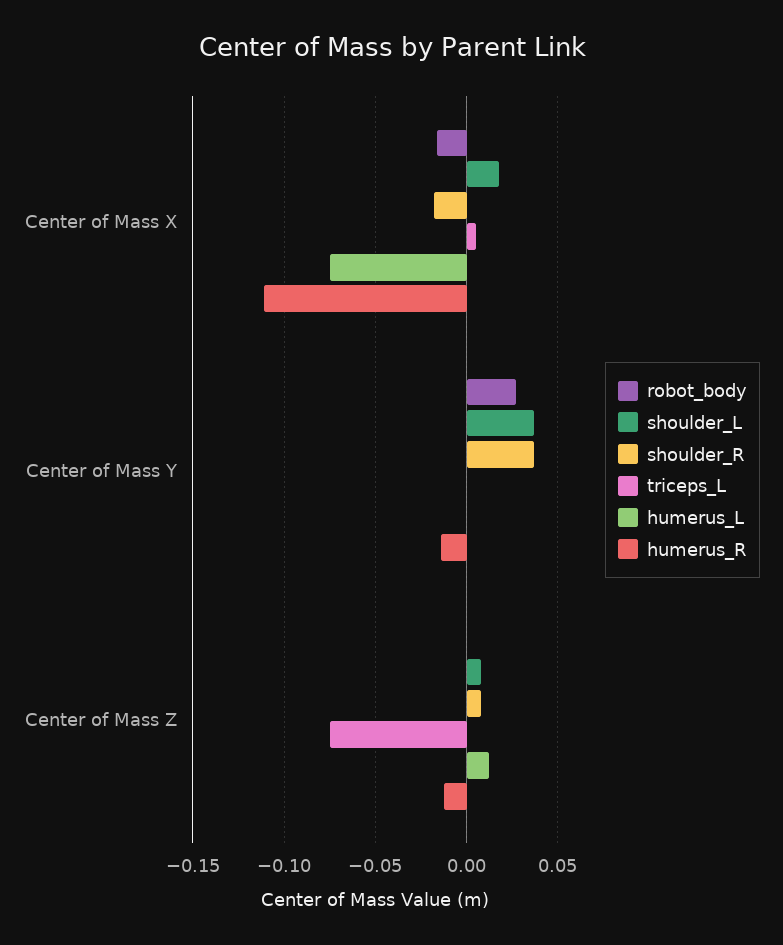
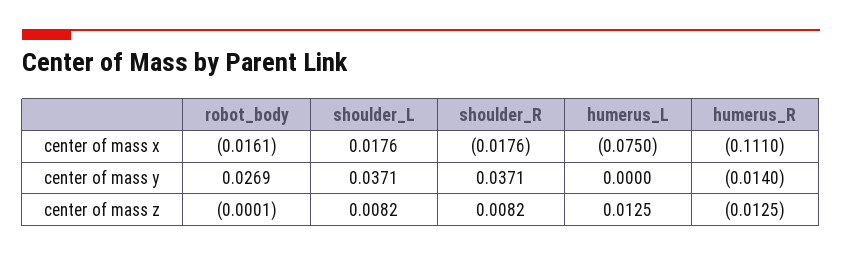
triceps_L, Center of Mass X: 0.005 -> none
triceps_L, Center of Mass Y: 0 -> none
triceps_L, Center of Mass Z: -0.075 -> none

